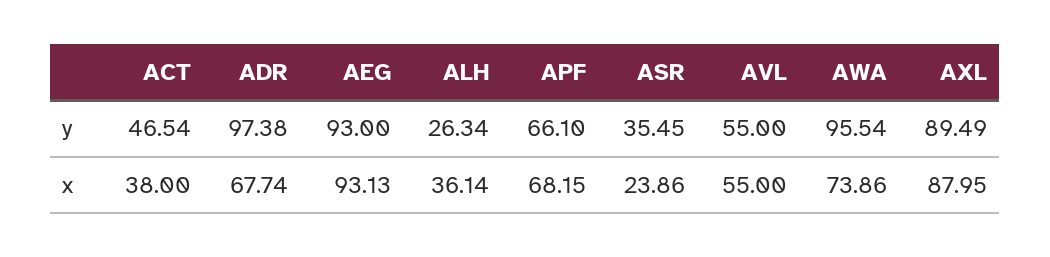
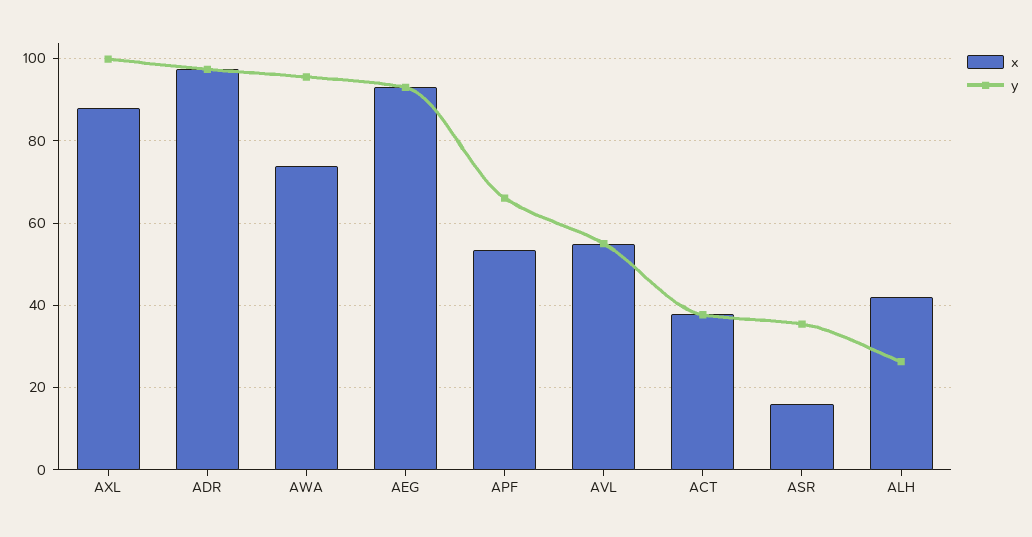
y, ACT: 46.54 -> 38
y, AXL: 89.49 -> 100
x, ADR: 67.74 -> 98
x, ALH: 36.14 -> 42
x, APF: 68.15 -> 54
x, ASR: 23.86 -> 16

